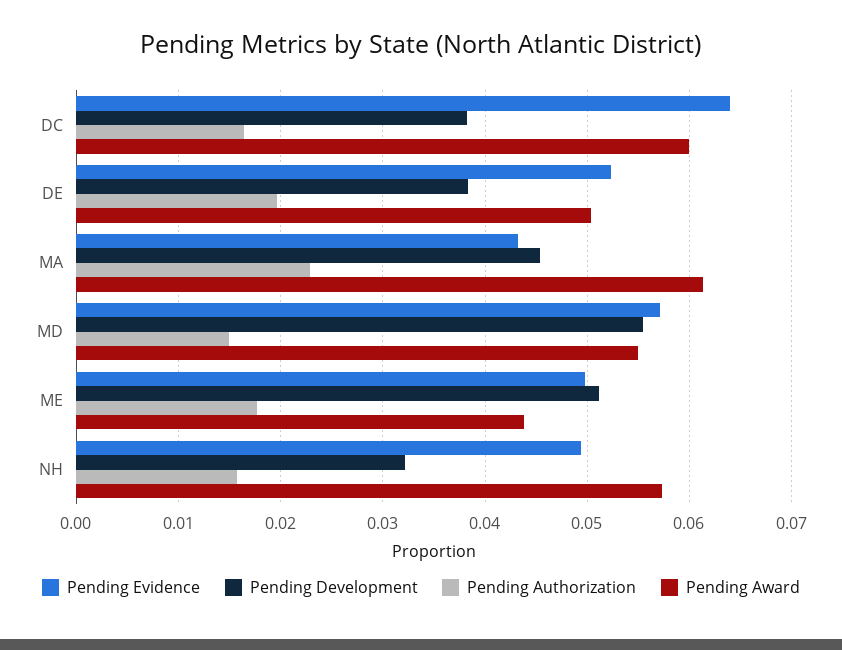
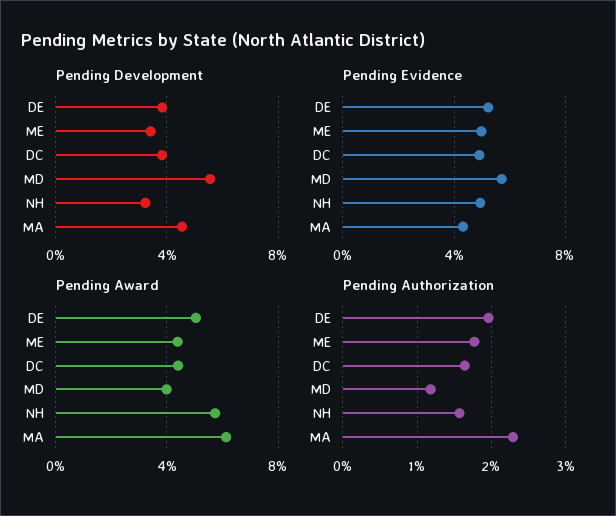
Pending Evidence, DC: 0.064 -> 0.05
Pending Award, DC: 0.06 -> 0.045
Pending Authorization, MD: 0.015 -> 0.012
Pending Award, MD: 0.055 -> 0.04
Pending Development, ME: 0.051 -> 0.035

